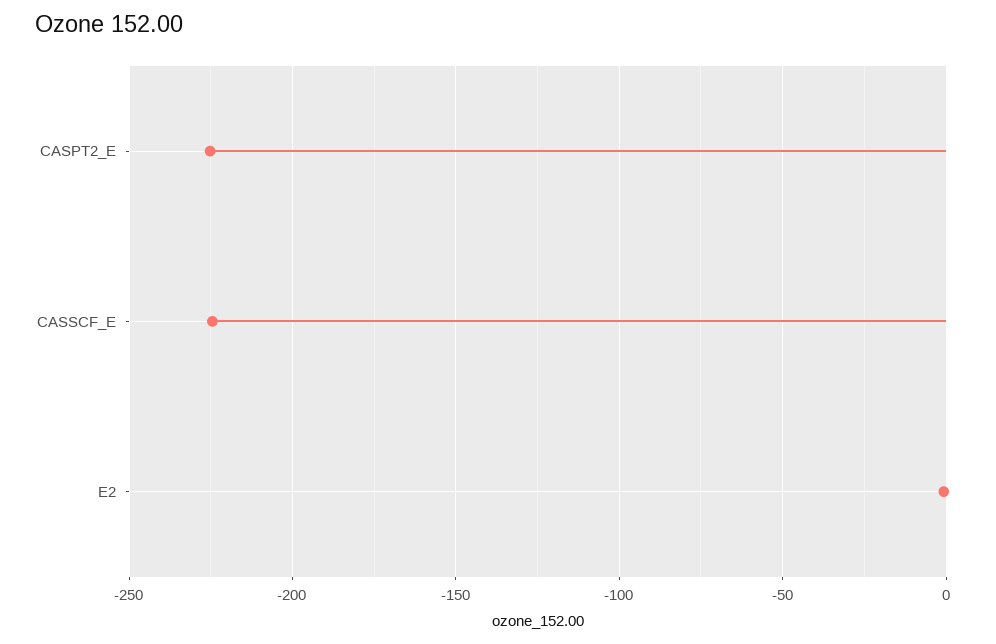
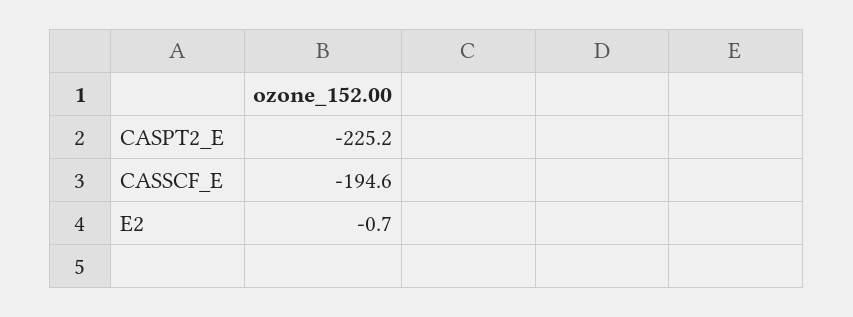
CASSCF_E: -225 -> -194.6

